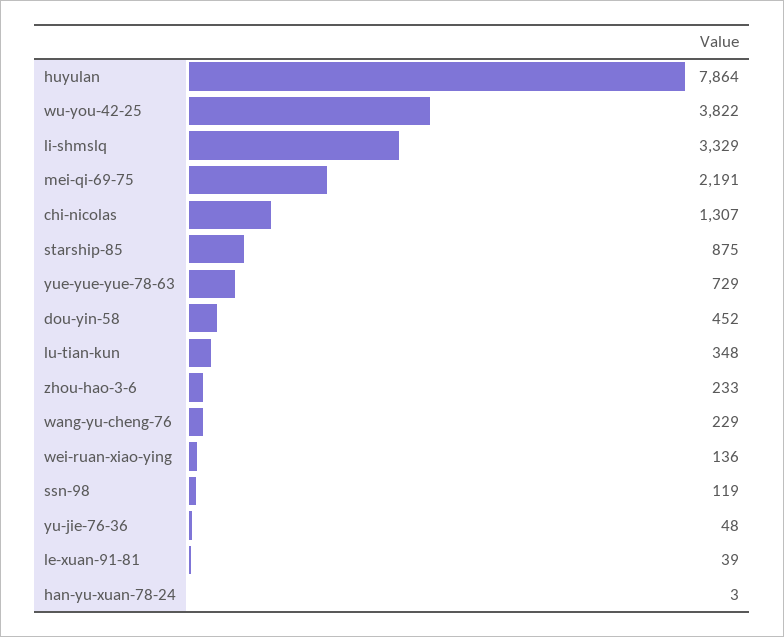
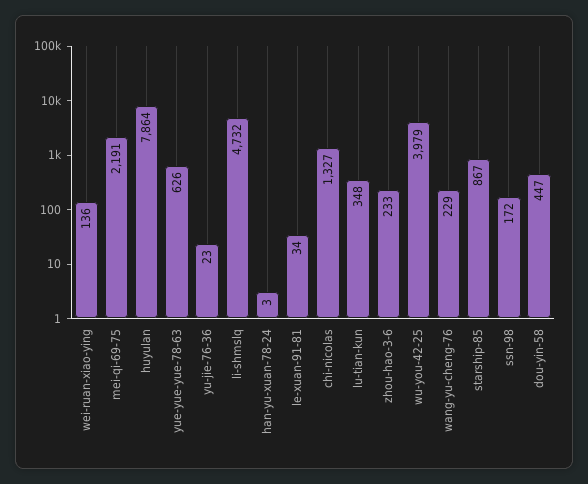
wu-you-42-25: 3822 -> 3979
li-shmslq: 3329 -> 4732
chi-nicolas: 1307 -> 1327
starship-85: 875 -> 867
yue-yue-yue-78-63: 729 -> 626
dou-yin-58: 452 -> 447
ssn-98: 119 -> 172
yu-jie-76-36: 48 -> 23
le-xuan-91-81: 39 -> 34

